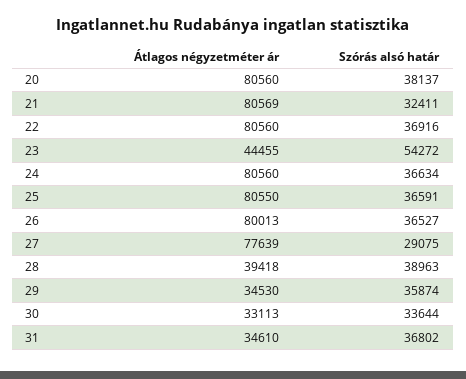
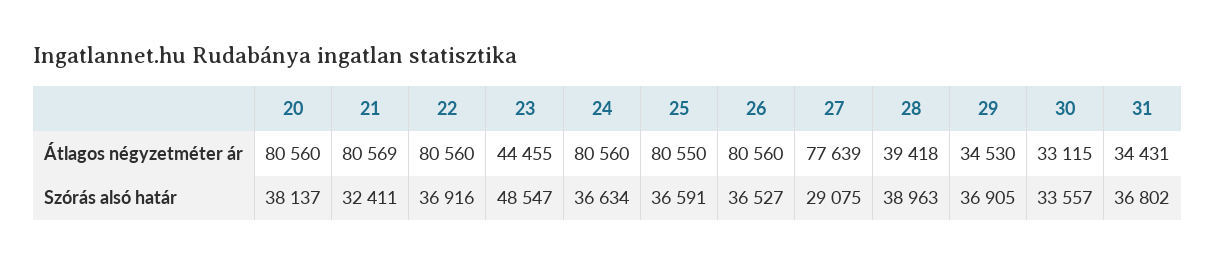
Szórás alsó határ, 23: 54272 -> 48547
Átlagos négyzetméter ár, 26: 80013 -> 80560
Szórás alsó határ, 29: 35874 -> 36905
Átlagos négyzetméter ár, 30: 33113 -> 33115
Szórás alsó határ, 30: 33644 -> 33557
Átlagos négyzetméter ár, 31: 34610 -> 34431

